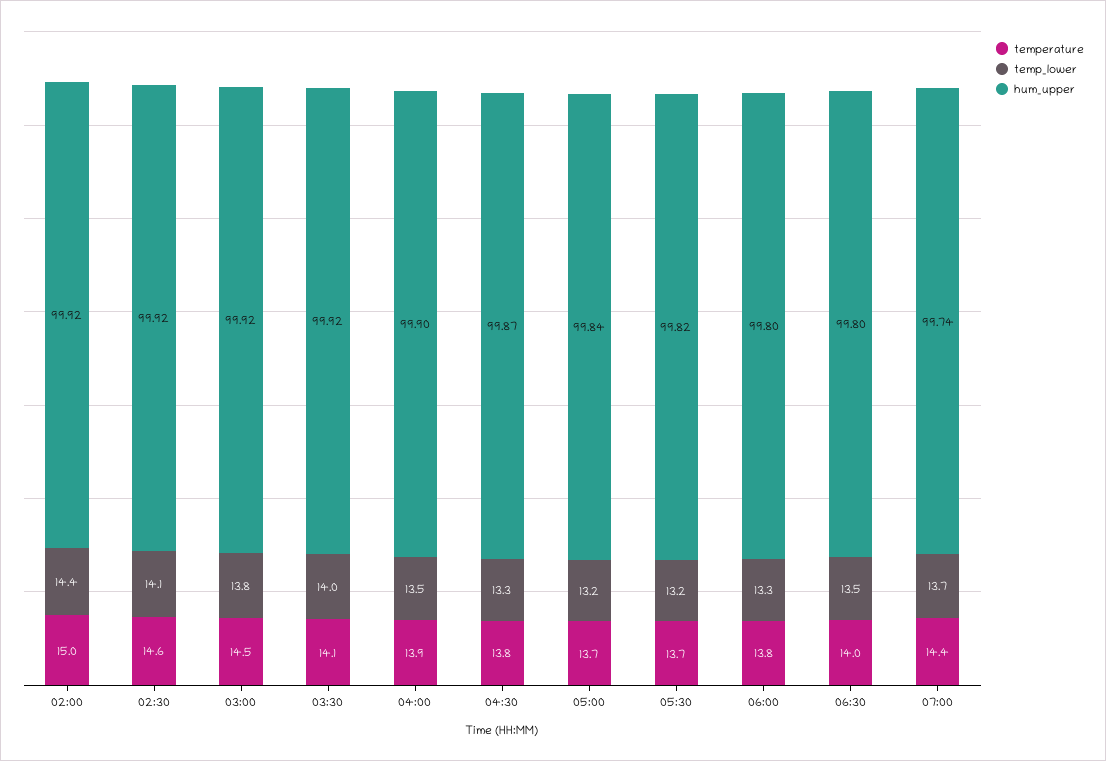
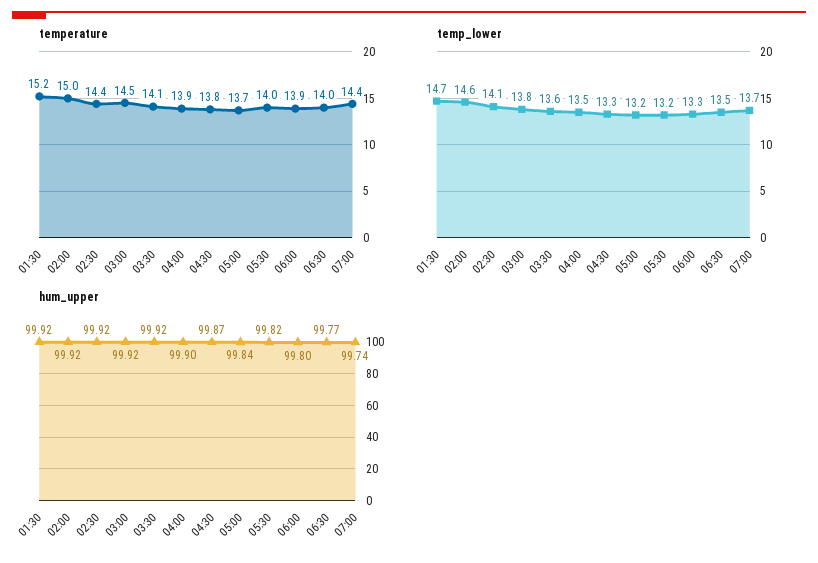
temp_lower, 02:00: 14.4 -> 14.6
temperature, 02:30: 14.6 -> 14.4
temp_lower, 03:30: 14 -> 13.6
temperature, 05:30: 13.7 -> 14
temperature, 06:00: 13.8 -> 13.9
hum_upper, 06:30: 99.8 -> 99.77
temperature, 01:30: none -> 15.2
temp_lower, 01:30: none -> 14.7
hum_upper, 01:30: none -> 99.92

